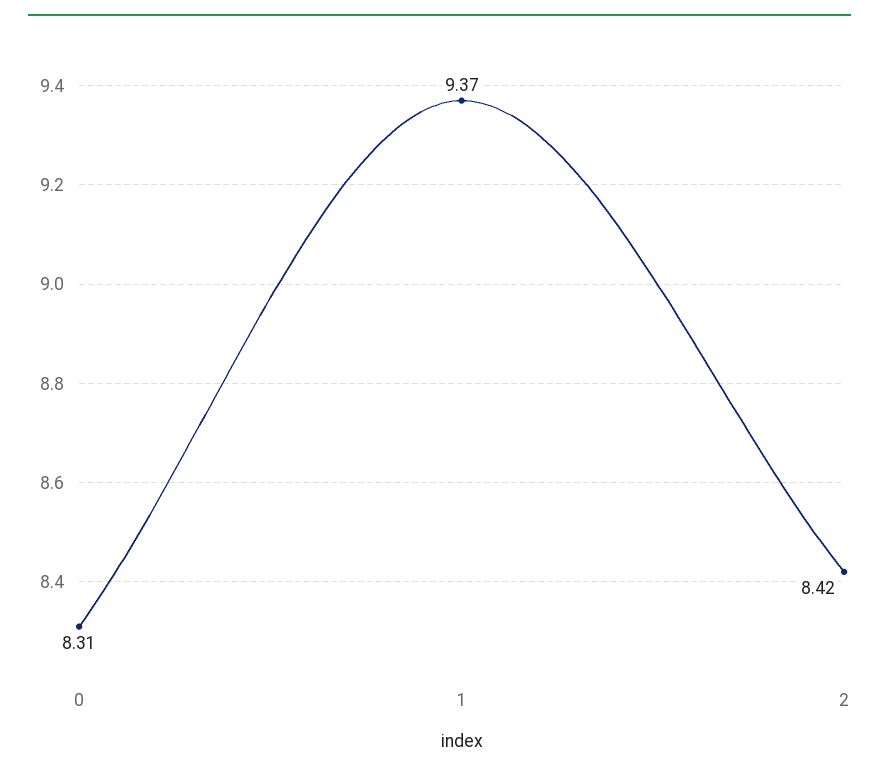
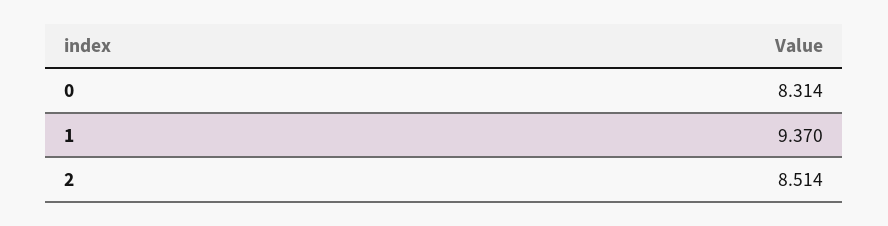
2: 8.42 -> 8.514

